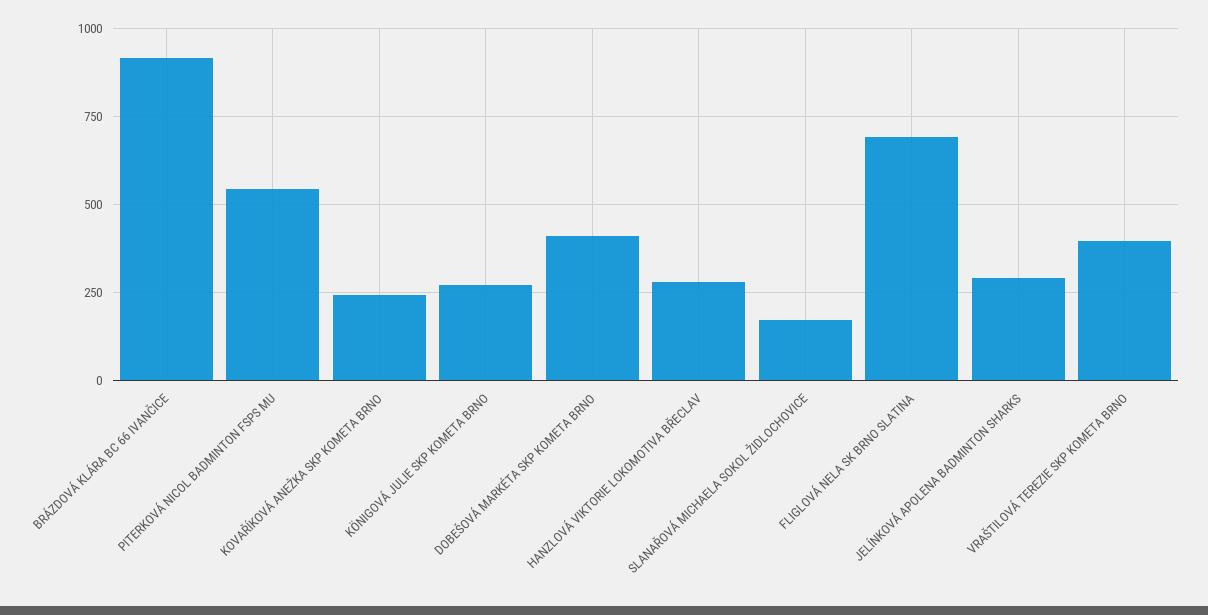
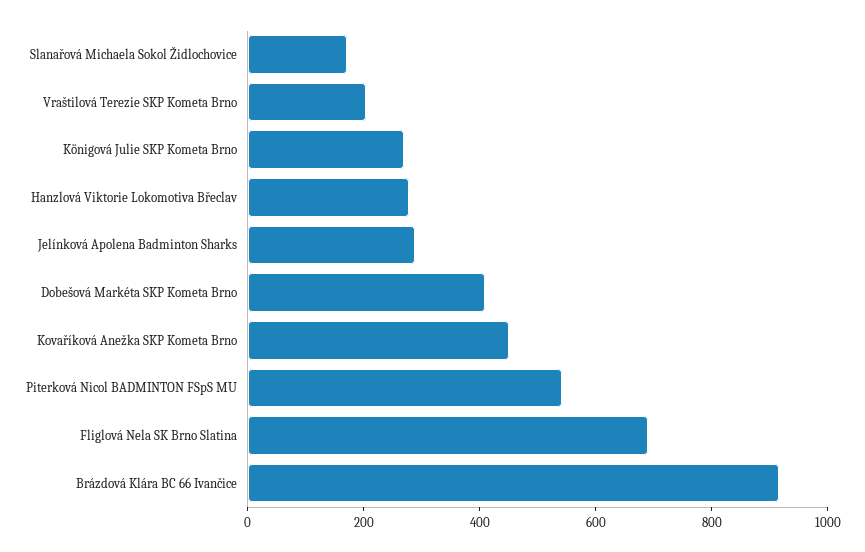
KOVAŘÍKOVÁ ANEŽKA SKP KOMETA BRNO: 250 -> 450
VRAŠTILOVÁ TEREZIE SKP KOMETA BRNO: 400 -> 200

